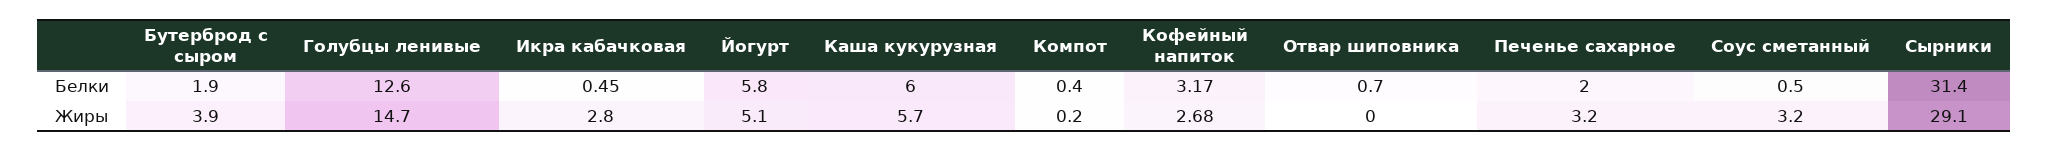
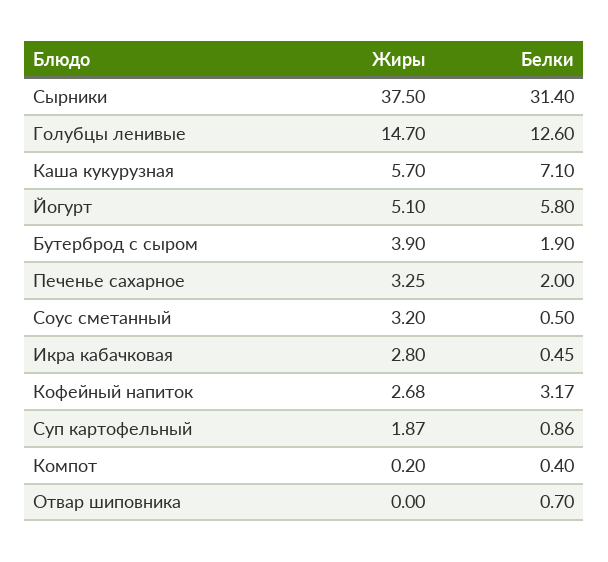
Каша кукурузная, Белки: 6 -> 7.1
Печенье сахарное, Жиры: 3.2 -> 3.25
Сырники, Жиры: 29.1 -> 37.5
Суп картофельный, Жиры: none -> 1.87
Суп картофельный, Белки: none -> 0.86

